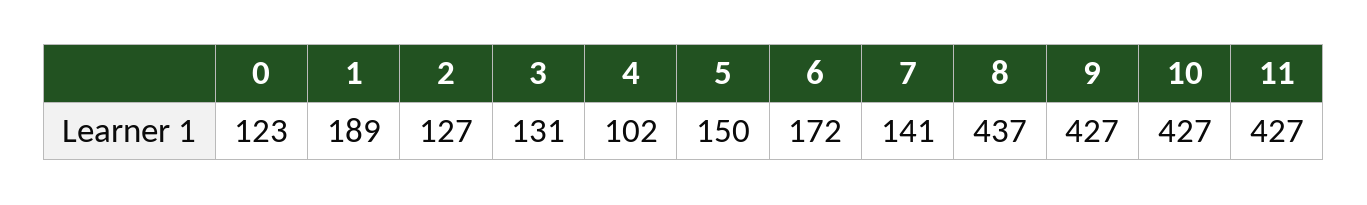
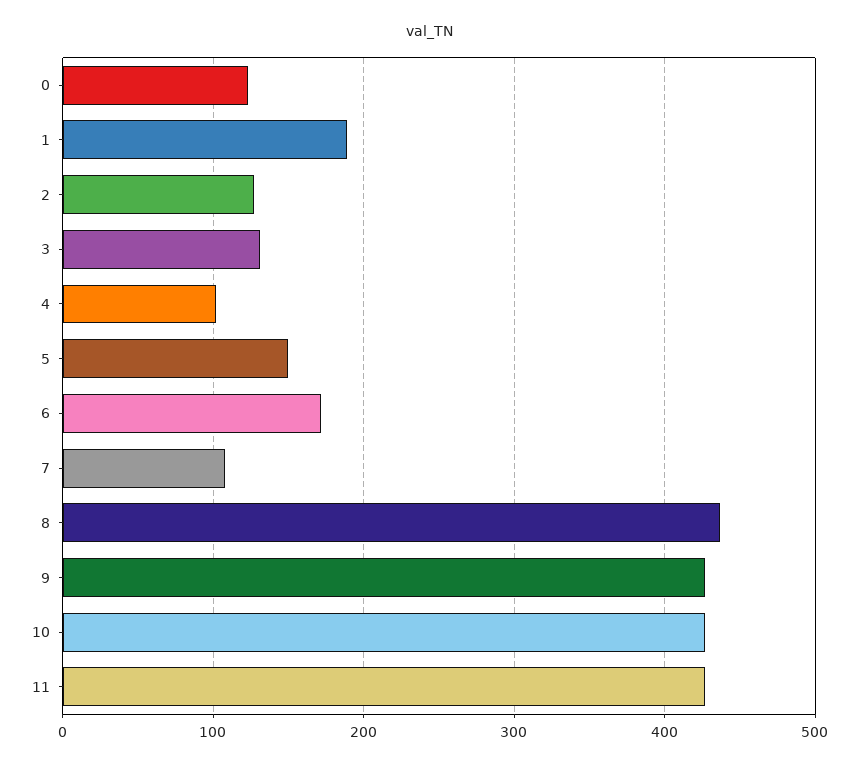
7: 141 -> 110

